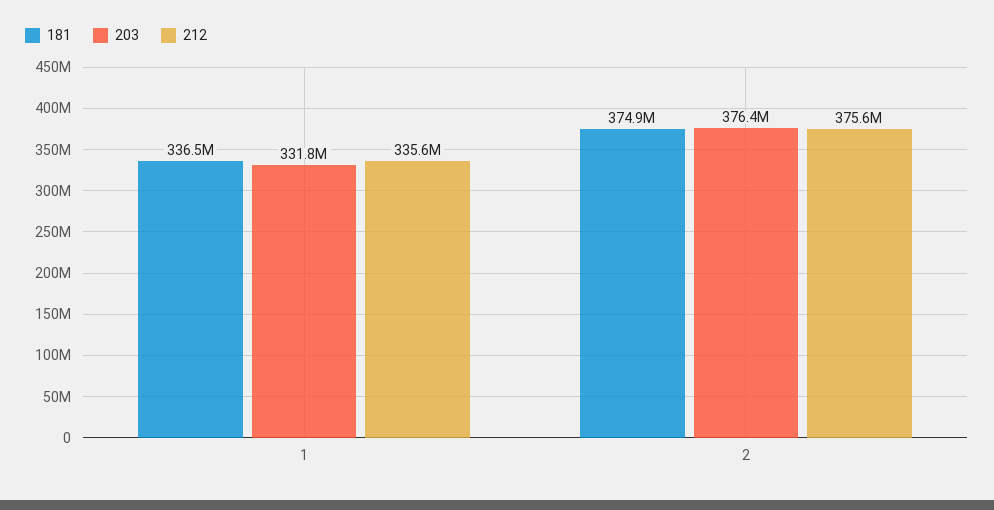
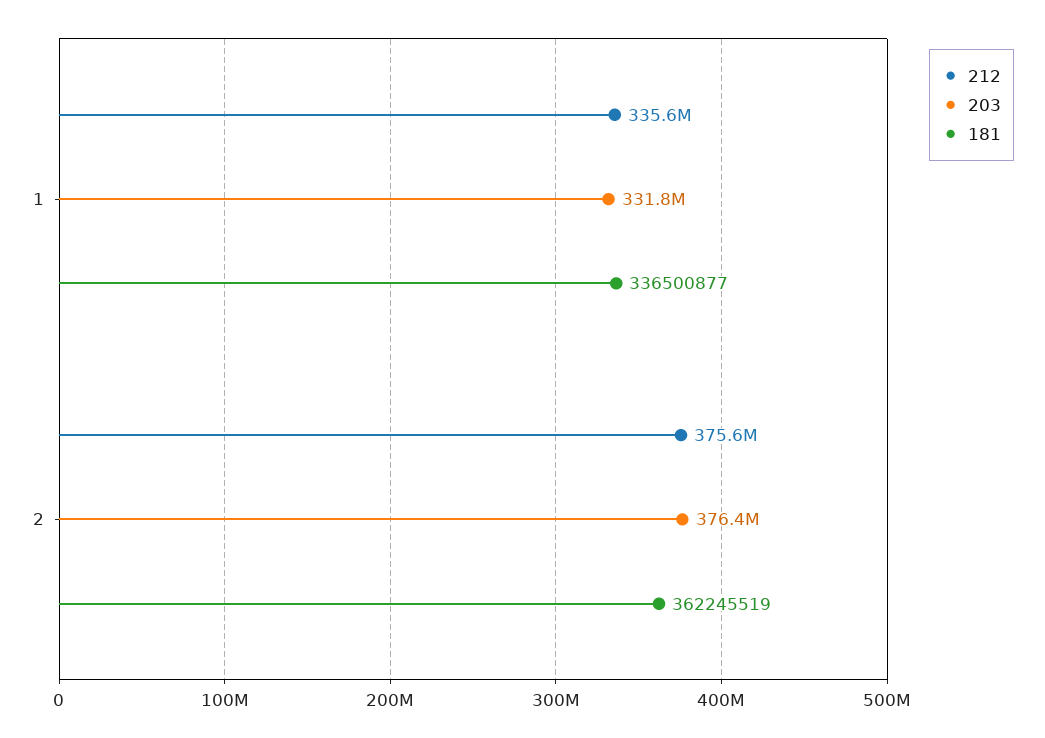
181, 2: 374900000 -> 362245519

